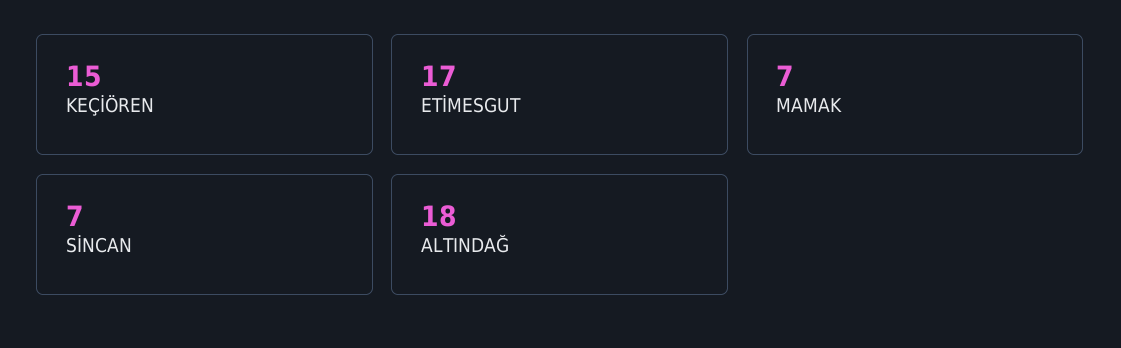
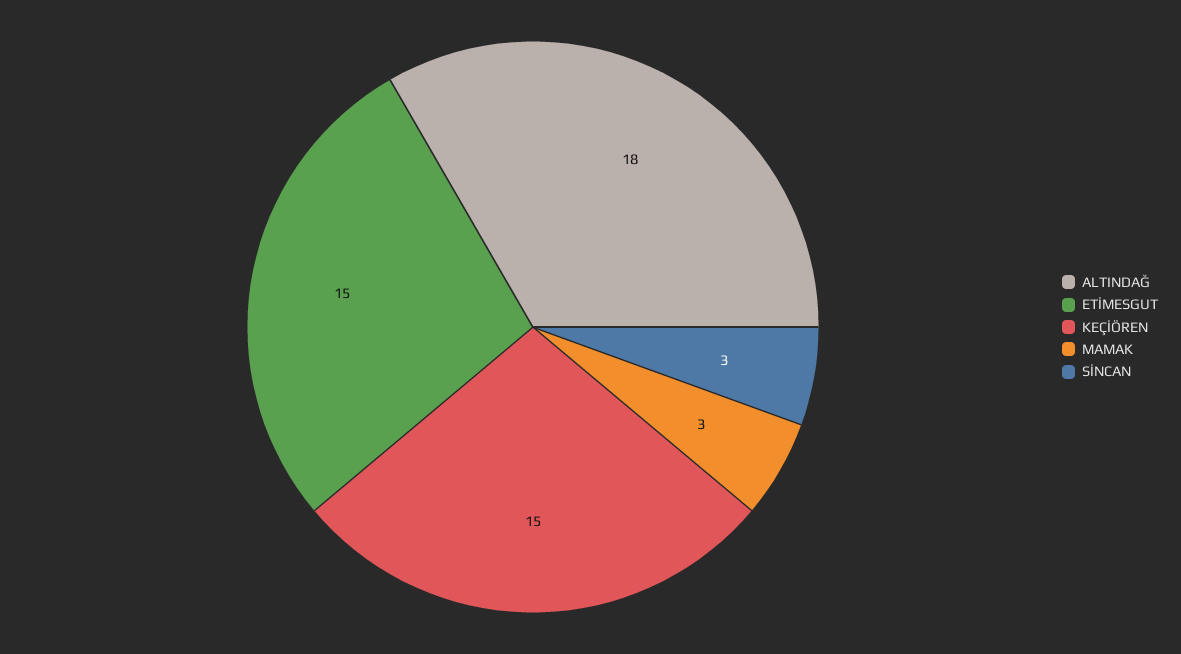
ETİMESGUT: 17 -> 15
MAMAK: 7 -> 3
SİNCAN: 7 -> 3

